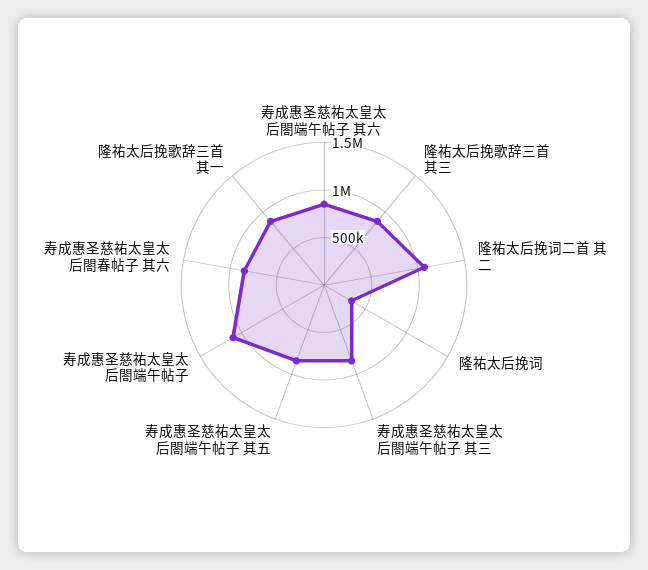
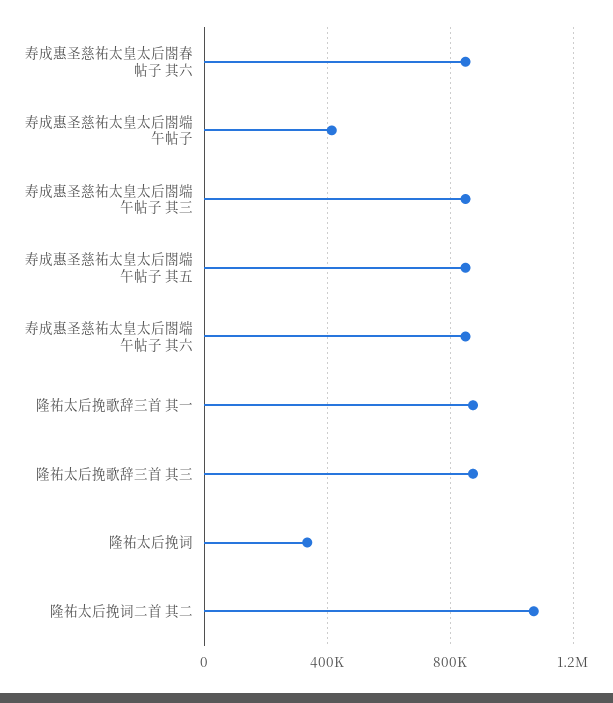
寿成惠圣慈祐太皇太后閤端午帖子: 1100000 -> 400000

